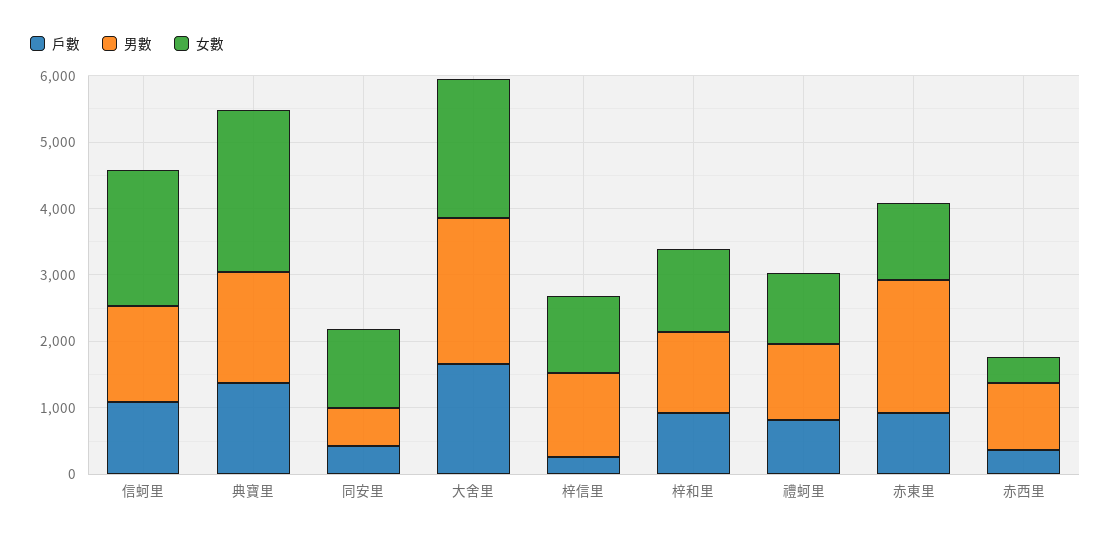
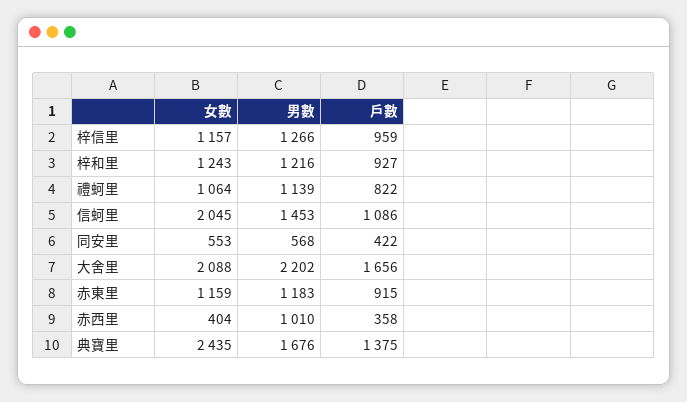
女數, 同安里: 1200 -> 553
戶數, 梓信里: 200 -> 959
男數, 赤東里: 2000 -> 1183

